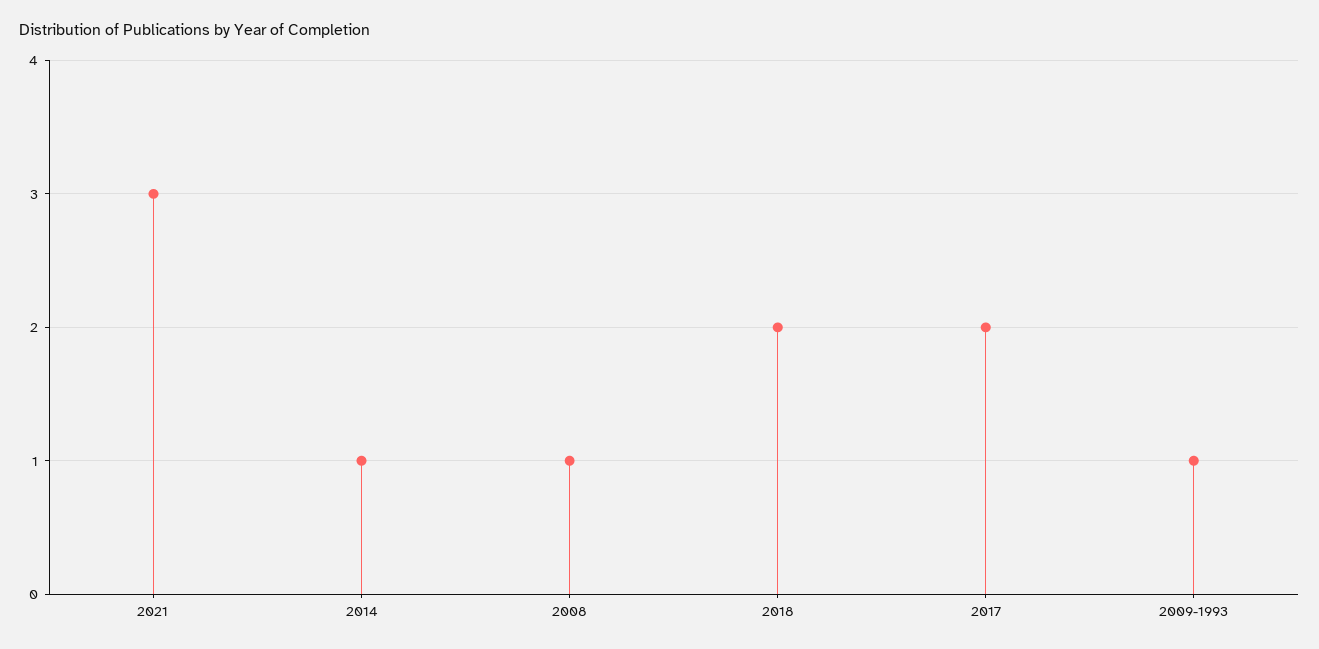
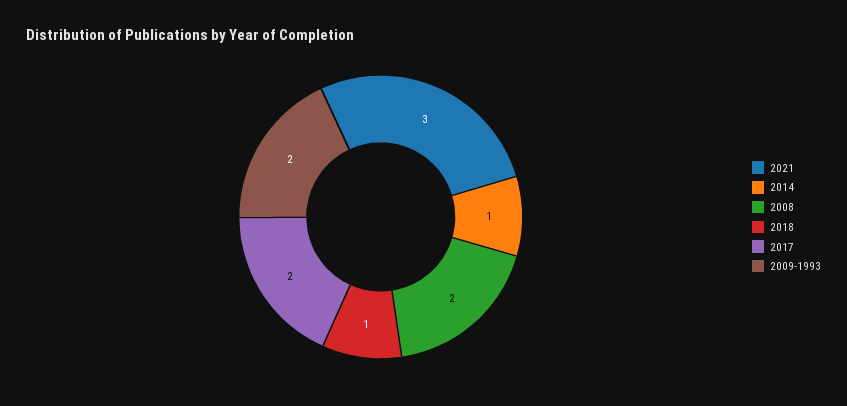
2008: 1 -> 2
2018: 2 -> 1
2009-1993: 1 -> 2

